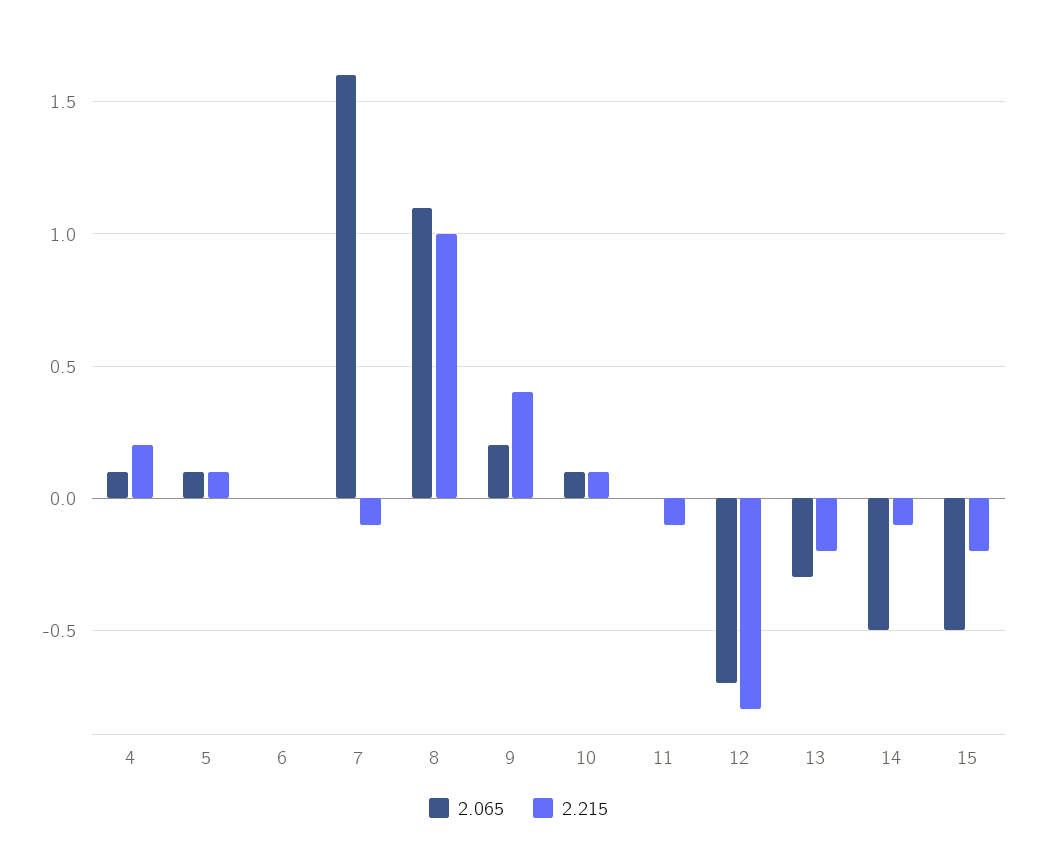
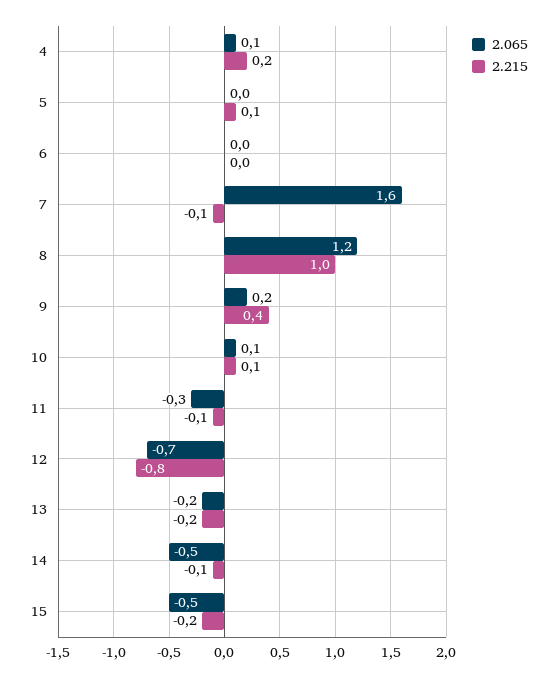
2.065, 5: 0.1 -> 0
2.065, 8: 1.1 -> 1.2
2.065, 11: 0 -> -0.3
2.065, 13: -0.3 -> -0.2

